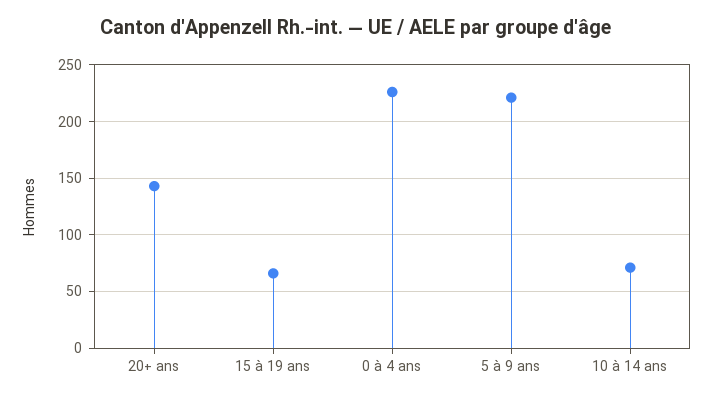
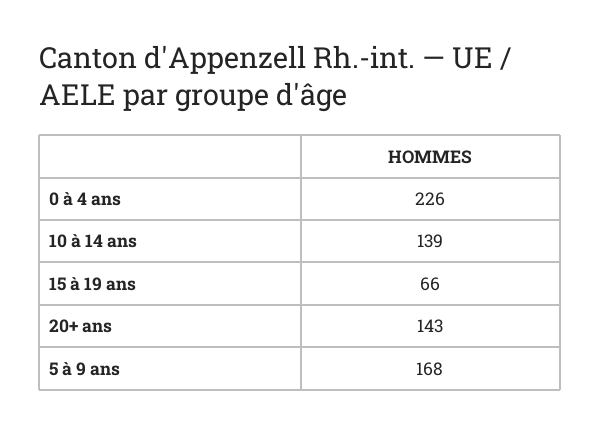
5 à 9 ans: 220 -> 168
10 à 14 ans: 70 -> 139

